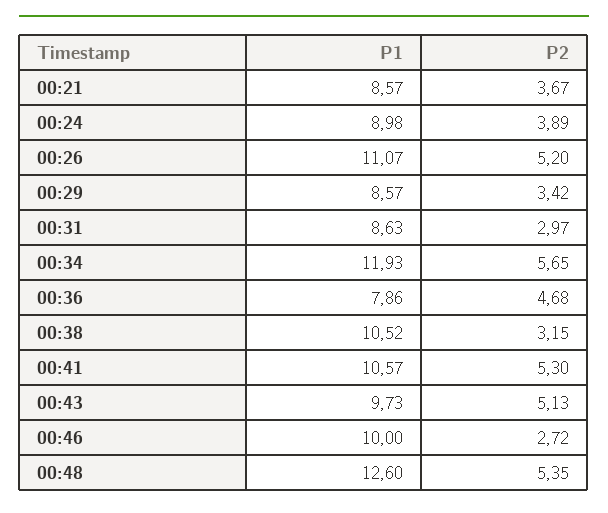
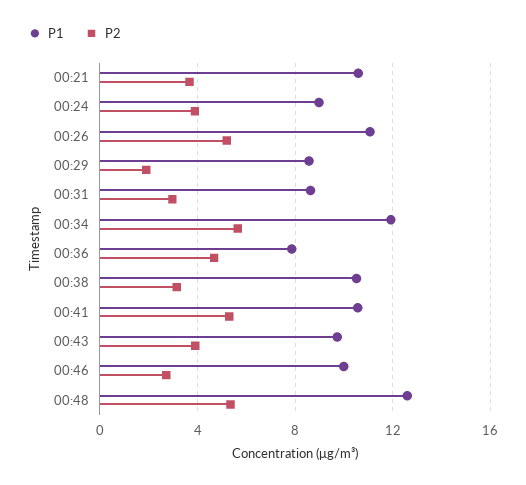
P1, 00:21: 8.57 -> 10.5
P2, 00:29: 3.42 -> 2
P2, 00:43: 5.13 -> 4

